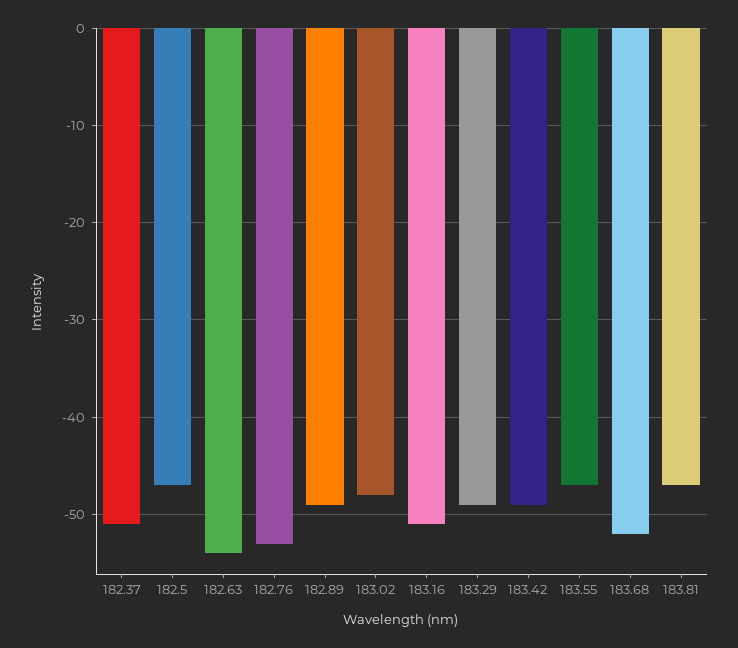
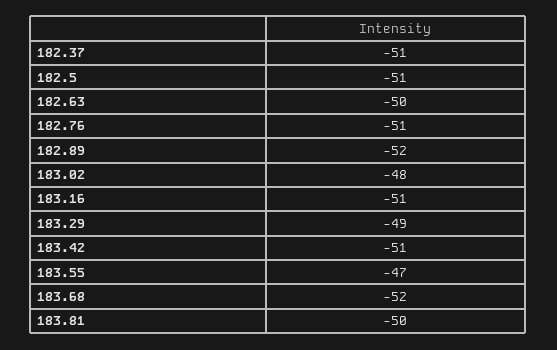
182.5: -47 -> -51
182.63: -54 -> -50
182.76: -53 -> -51
182.89: -49 -> -52
183.42: -49 -> -51
183.81: -47 -> -50

